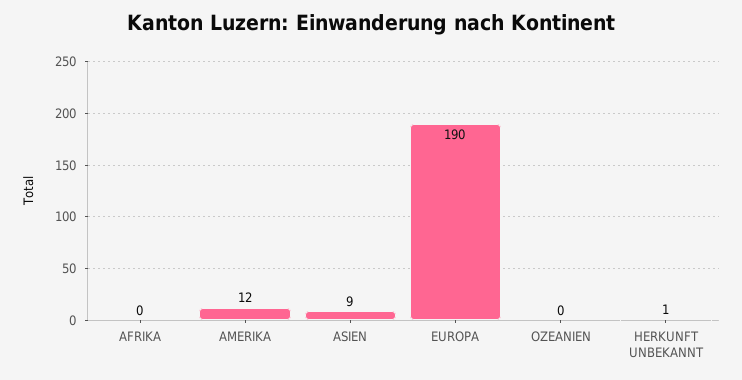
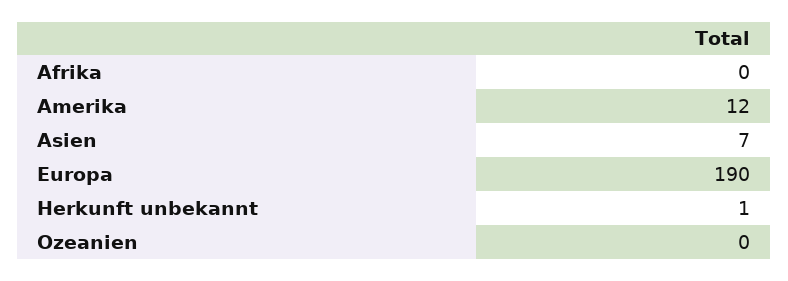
ASIEN: 9 -> 7

